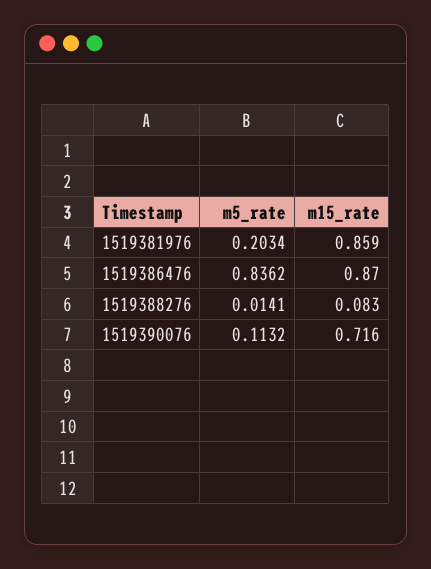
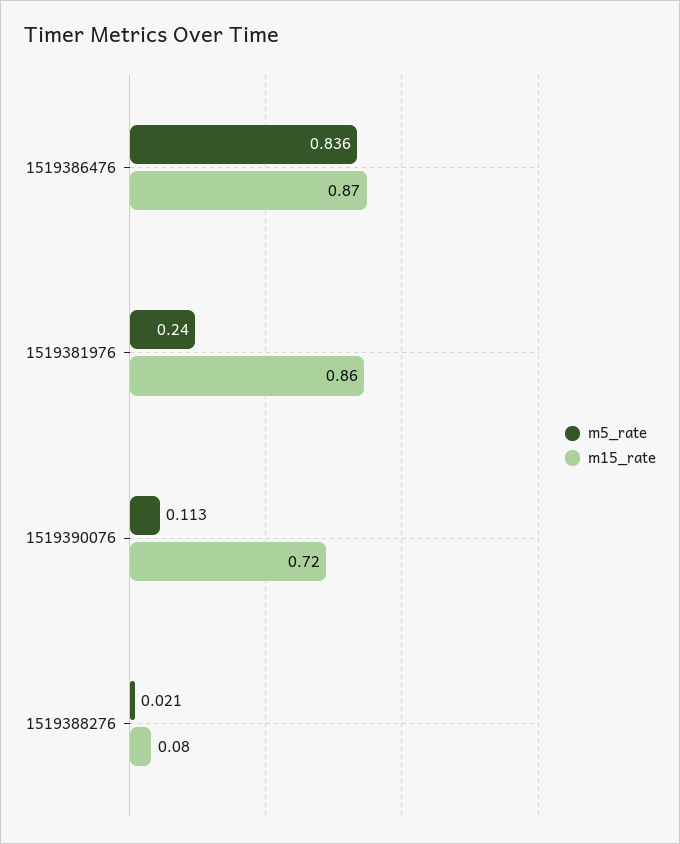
m5_rate, 1519381976: 0.2034 -> 0.24
m5_rate, 1519388276: 0.0141 -> 0.021

